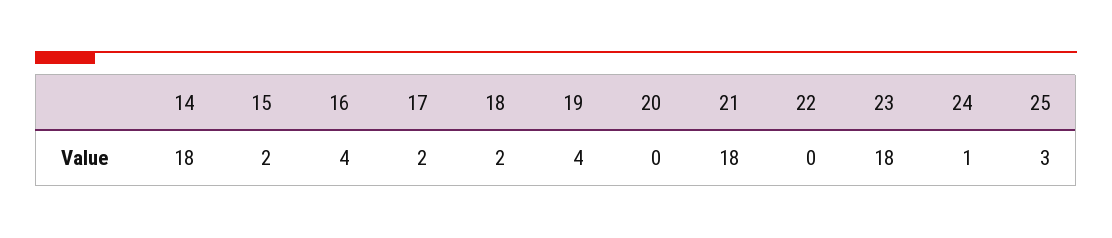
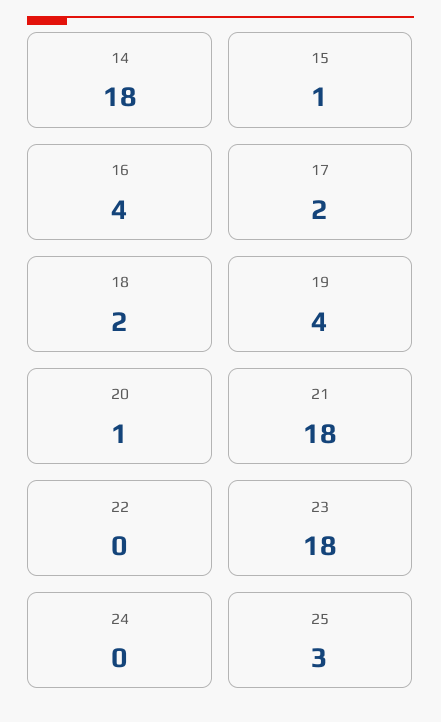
15: 2 -> 1
20: 0 -> 1
24: 1 -> 0

